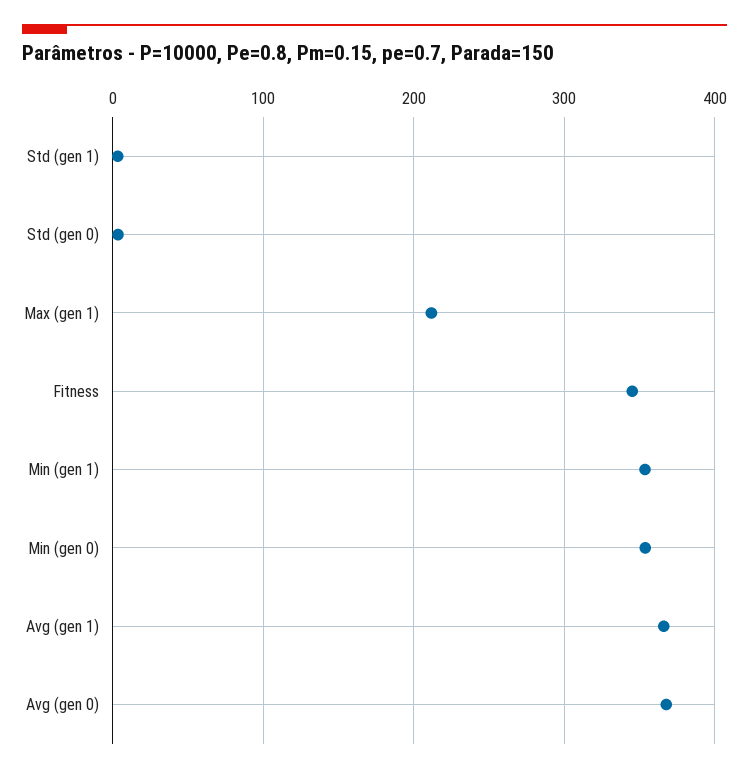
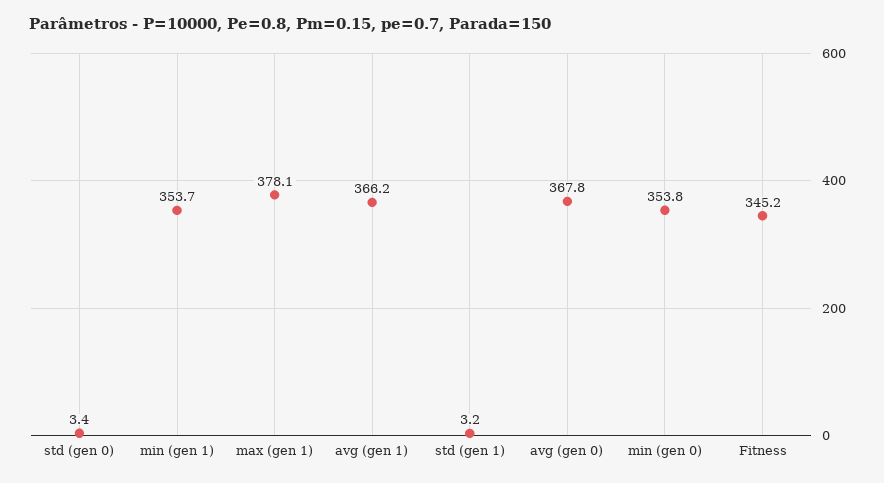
Max (gen 1): 210 -> 378.1

